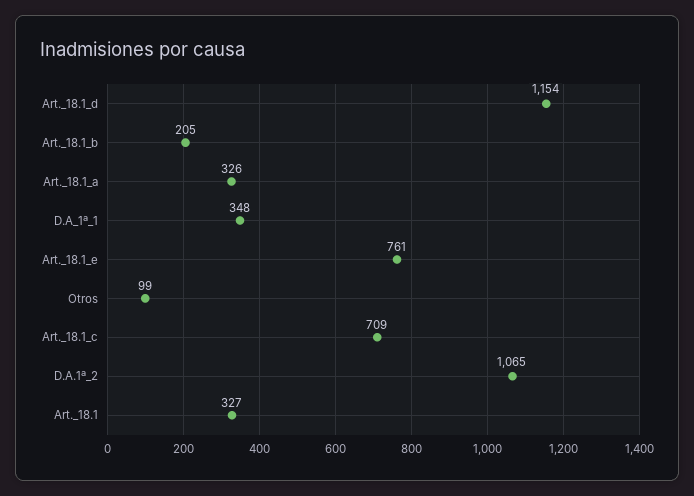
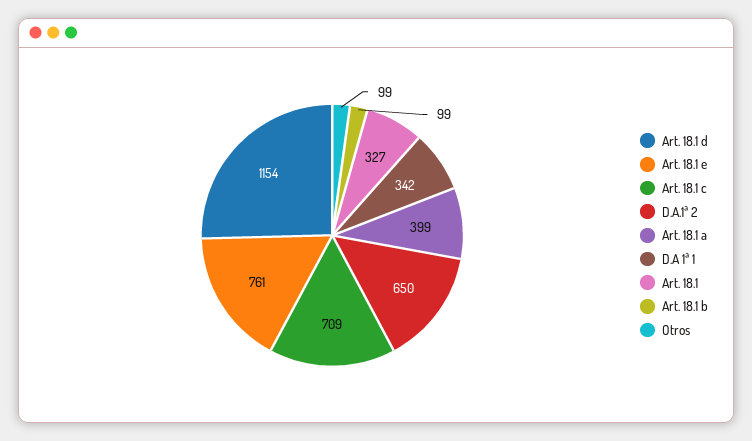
Art._18.1_b: 205 -> 99
Art._18.1_a: 326 -> 399
D.A_1ª_1: 348 -> 342
D.A.1ª_2: 1065 -> 650

